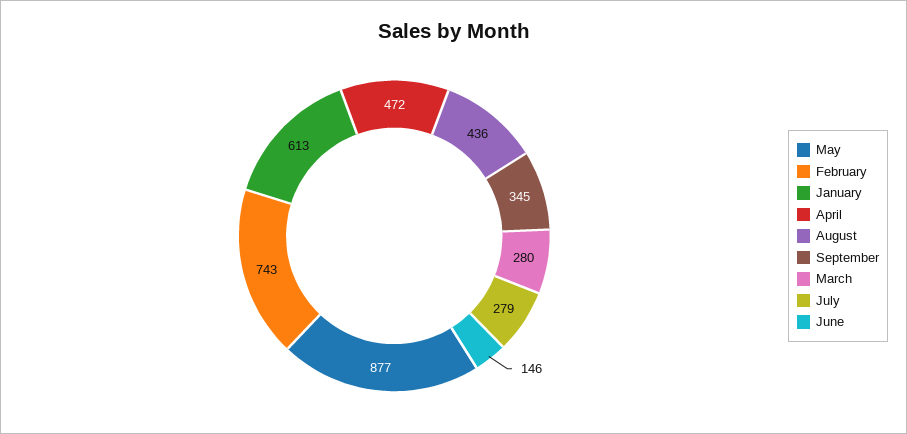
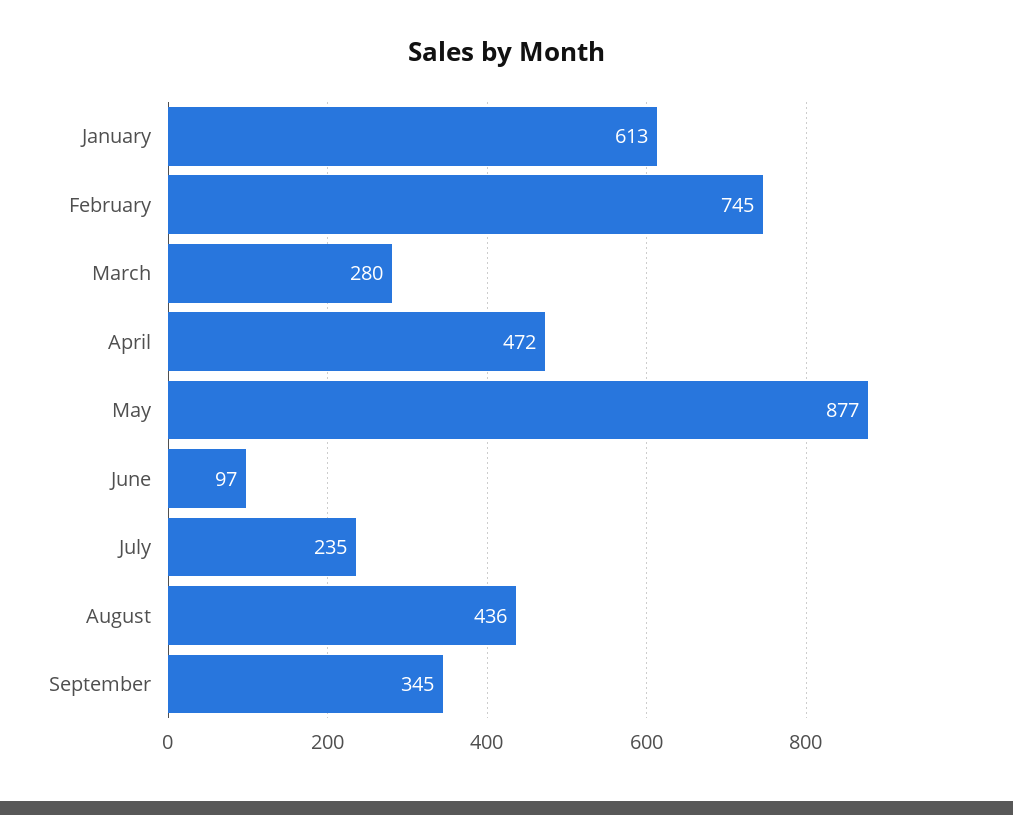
February: 743 -> 745
July: 279 -> 235
June: 146 -> 97

